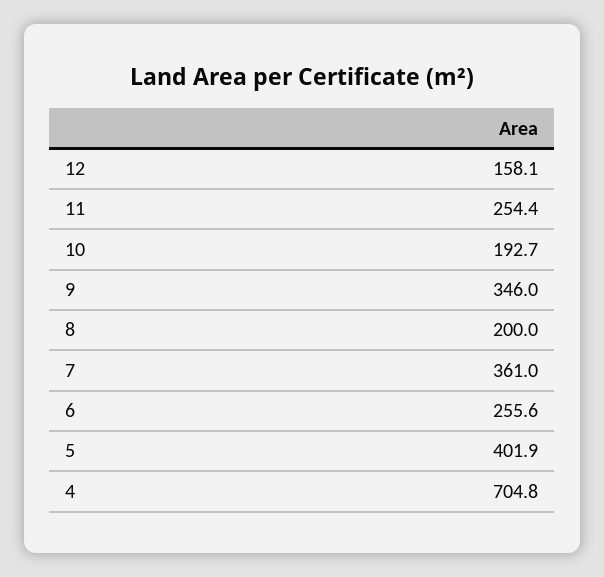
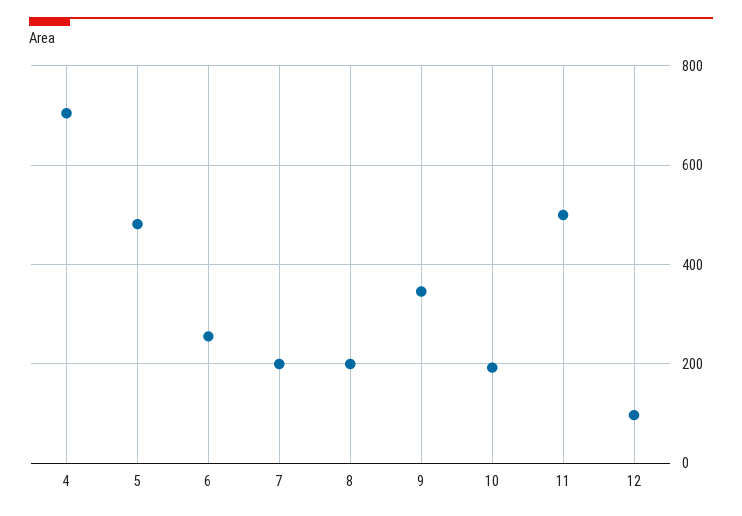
12: 158.1 -> 100
11: 254.4 -> 500
7: 361 -> 200
5: 401.9 -> 480

